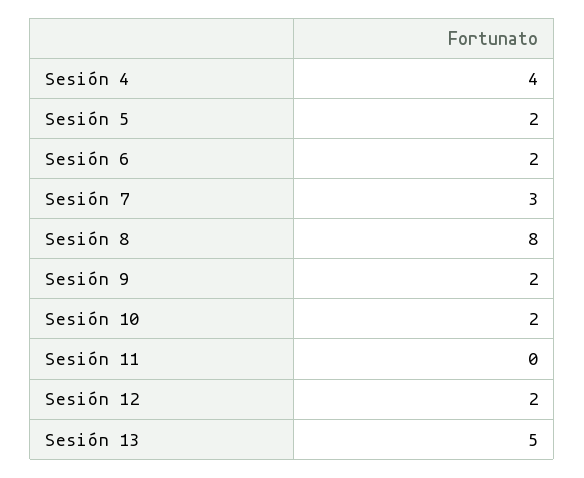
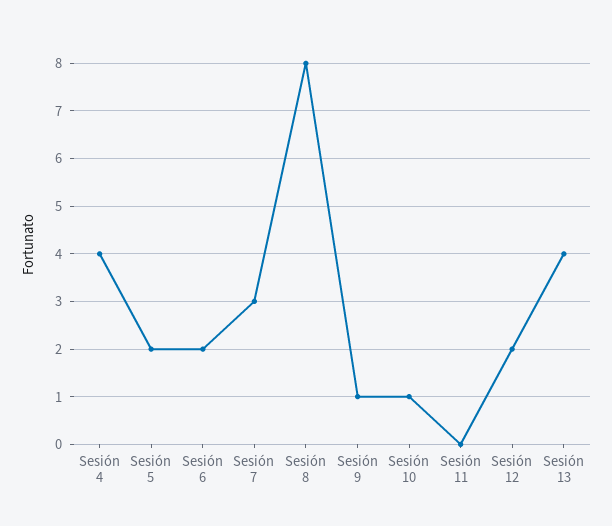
Sesión 9: 2 -> 1
Sesión 10: 2 -> 1
Sesión 13: 5 -> 4

